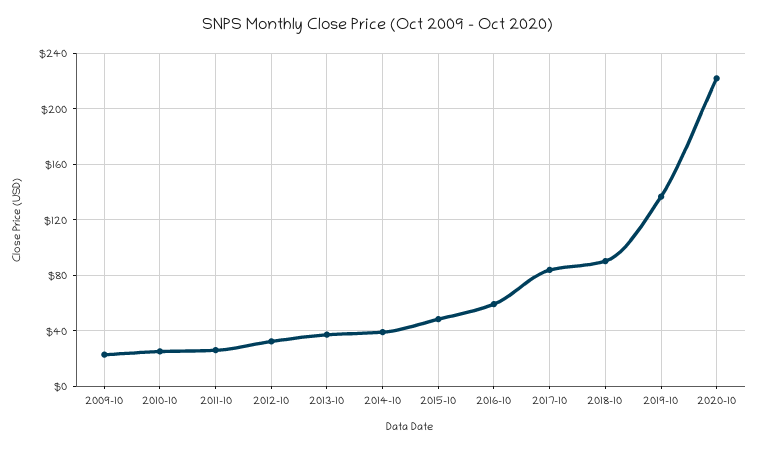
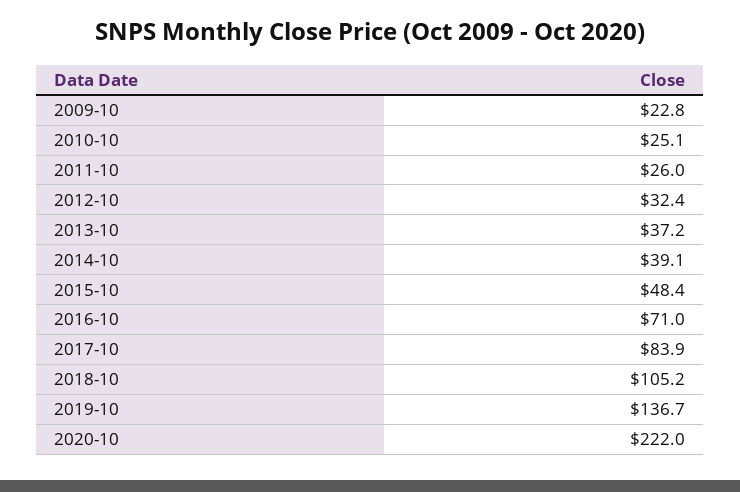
2016-10: 60 -> 71
2018-10: 90 -> 105.2

